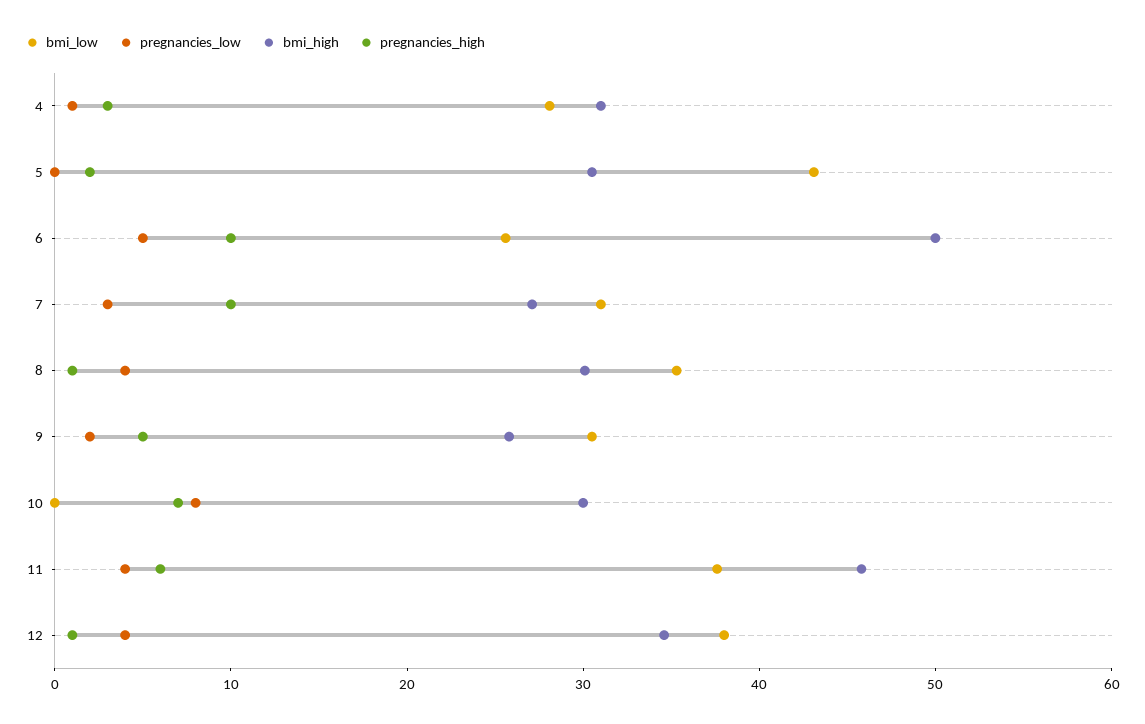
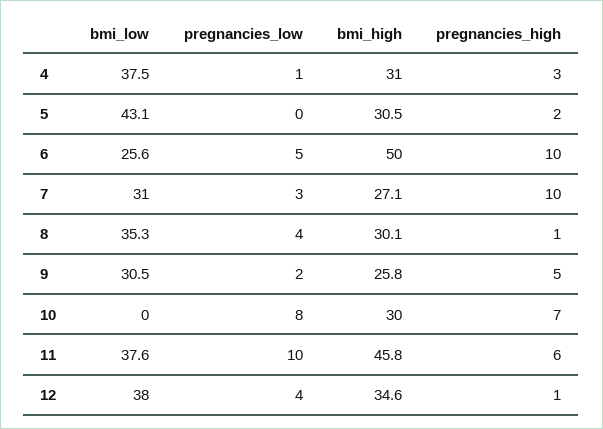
bmi_low, 4: 28 -> 37.5
pregnancies_low, 11: 4 -> 10

